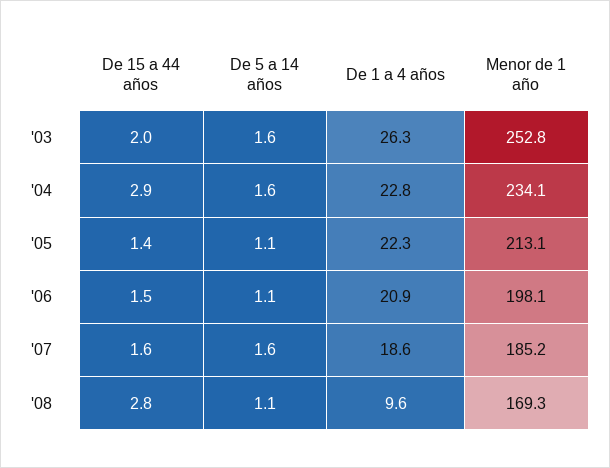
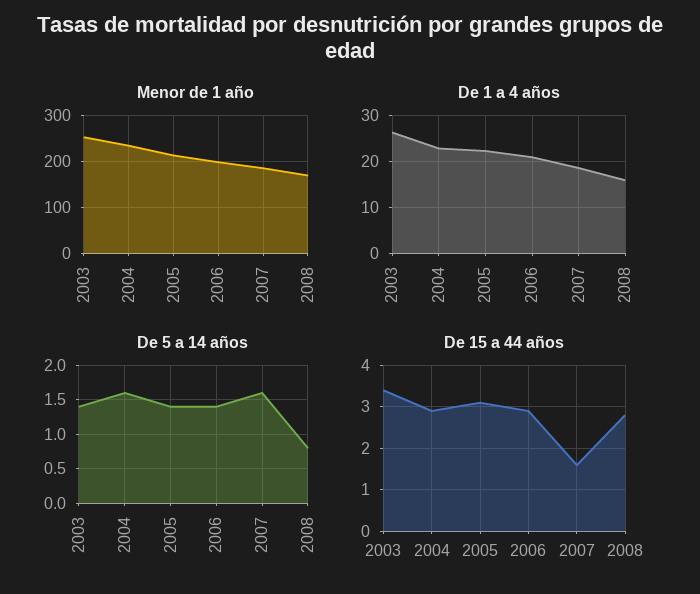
De 15 a 44 años, '03: 2 -> 3.5
De 5 a 14 años, '03: 1.6 -> 1.4
De 15 a 44 años, '05: 1.4 -> 3
De 5 a 14 años, '05: 1.1 -> 1.4
De 15 a 44 años, '06: 1.5 -> 3
De 5 a 14 años, '06: 1.1 -> 1.4
De 5 a 14 años, '08: 1.1 -> 0.8
De 1 a 4 años, '08: 9.6 -> 16

